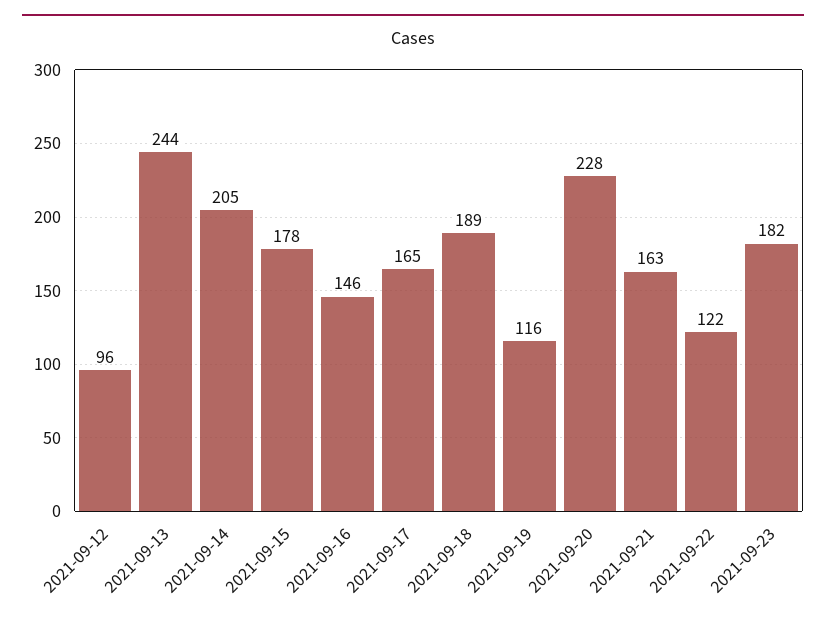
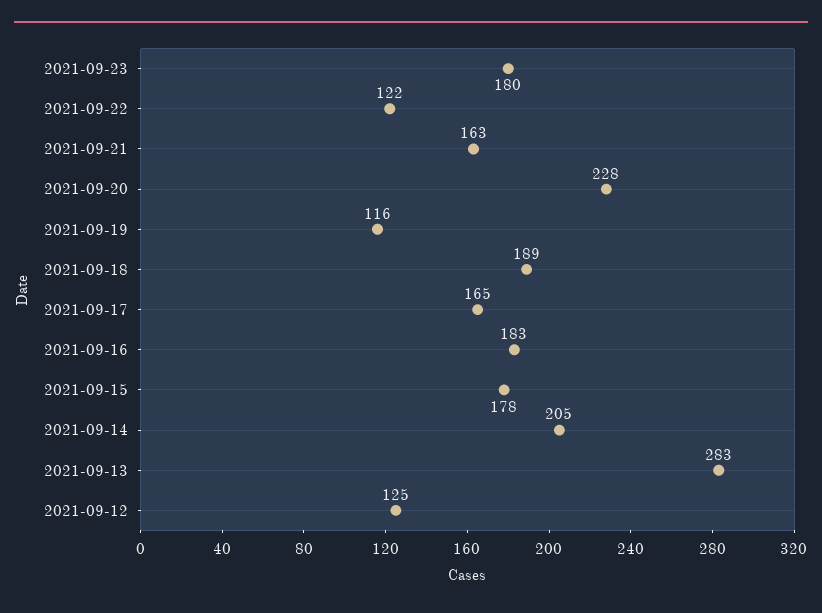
2021-09-12: 96 -> 125
2021-09-13: 244 -> 283
2021-09-16: 146 -> 183
2021-09-23: 182 -> 180

